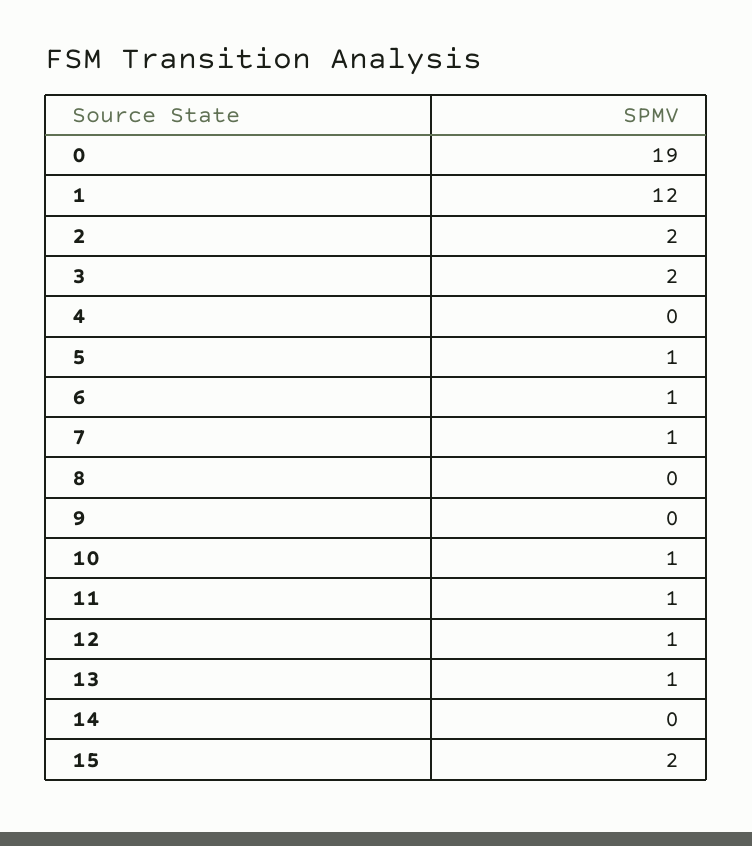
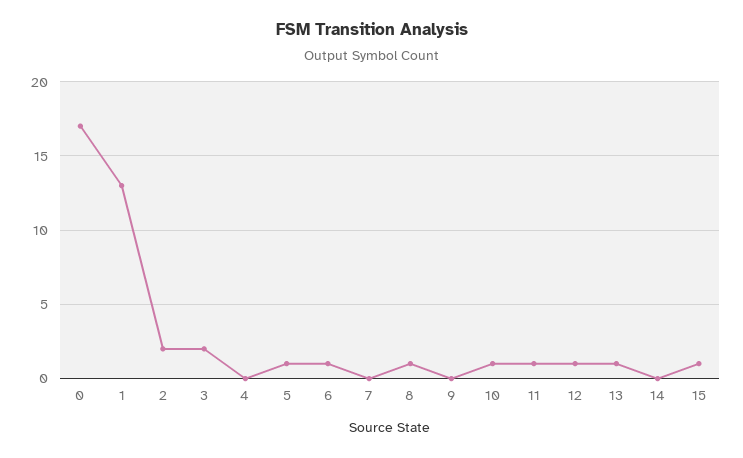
0: 19 -> 17
1: 12 -> 13
7: 1 -> 0
8: 0 -> 1
15: 2 -> 1

